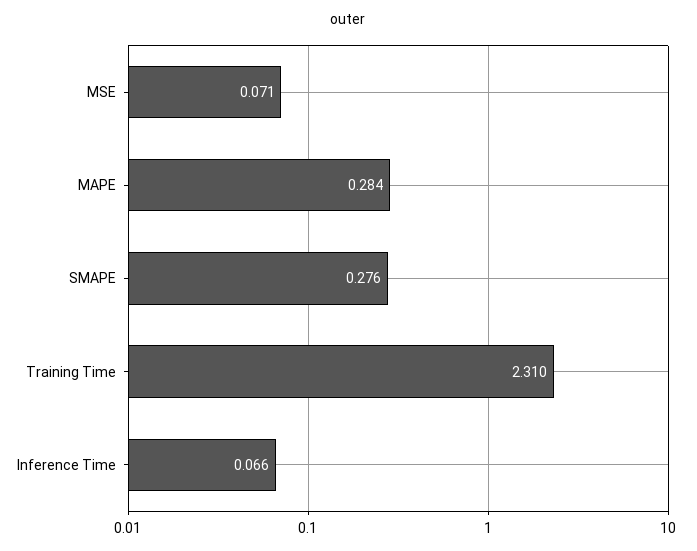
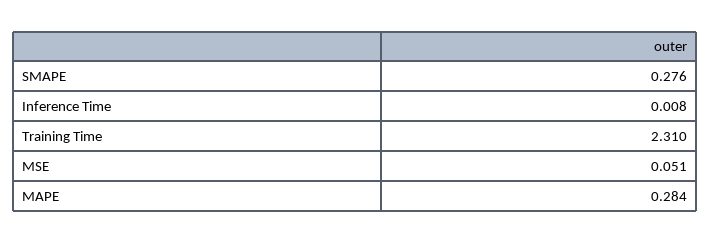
MSE: 0.071 -> 0.051
Inference Time: 0.066 -> 0.008

